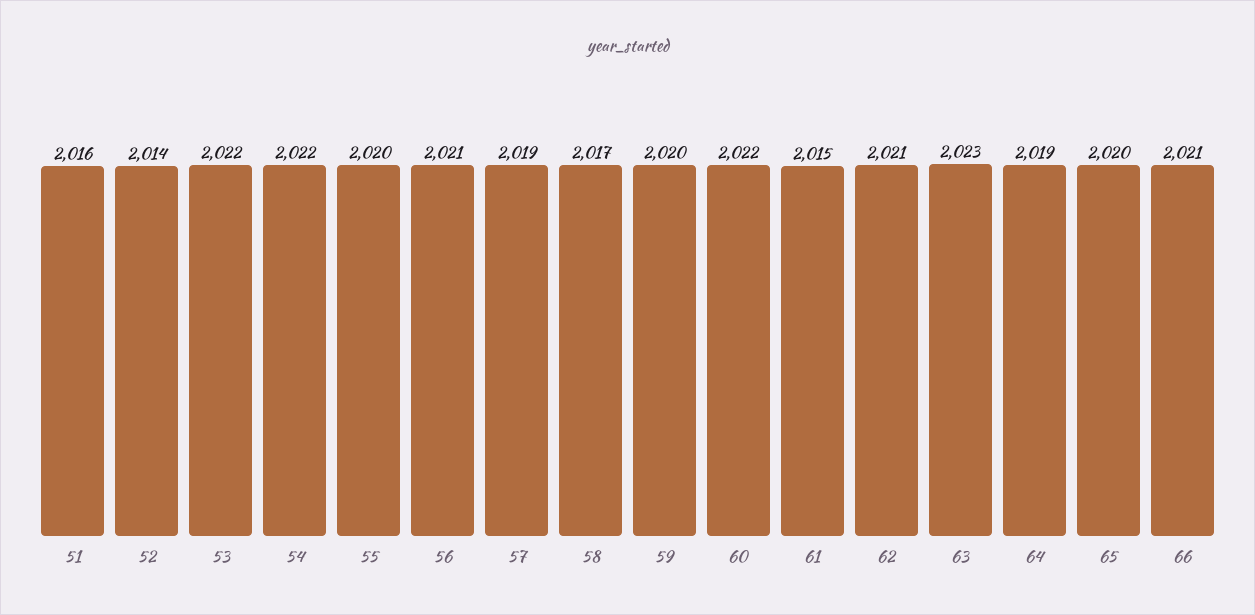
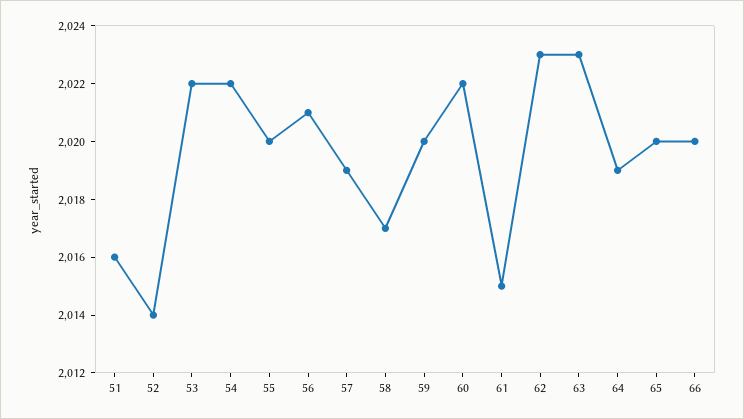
62: 2021 -> 2023
66: 2021 -> 2020

